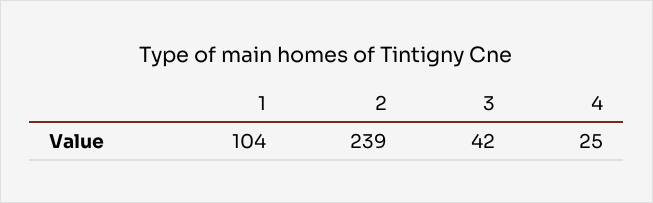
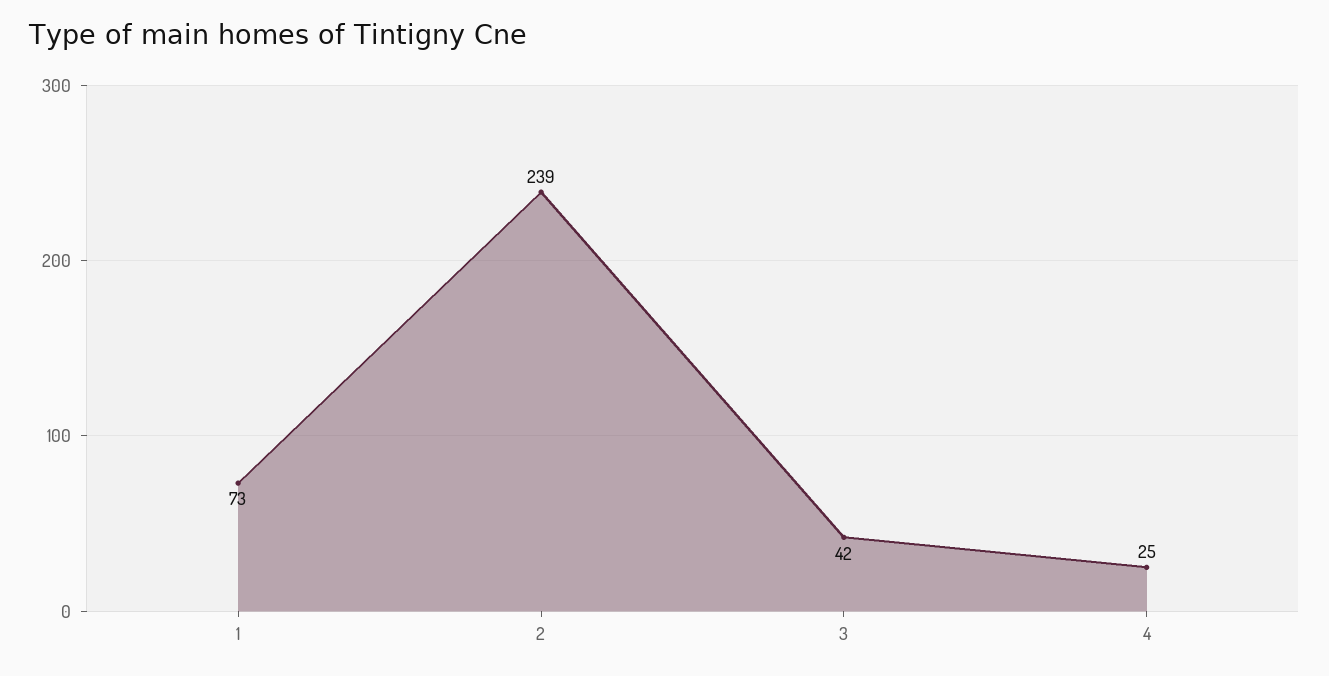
1: 104 -> 73

